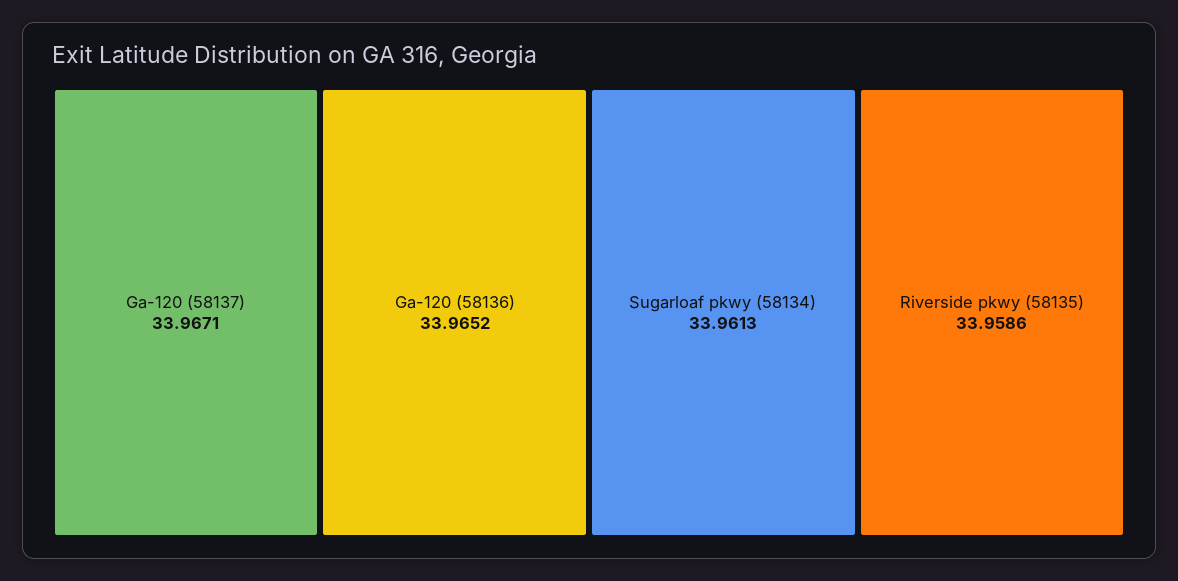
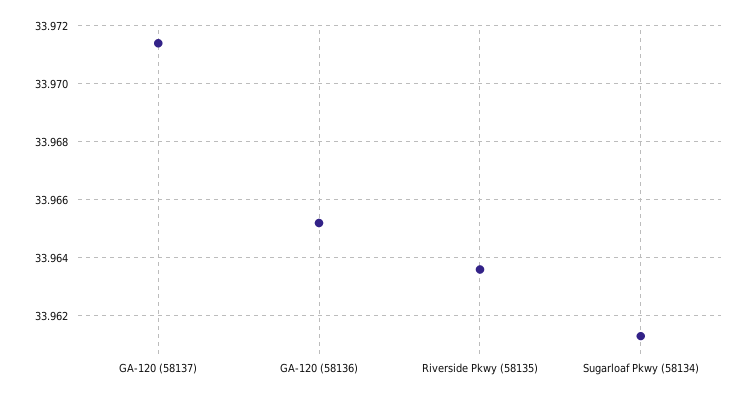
Ga-120 (58137): 33.9671 -> 33.9715
Riverside pkwy (58135): 33.9586 -> 33.9635

